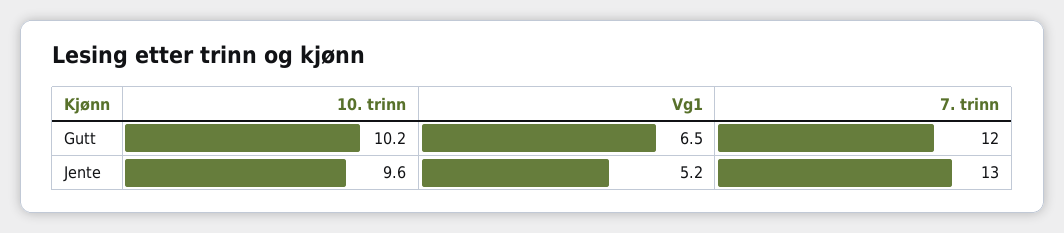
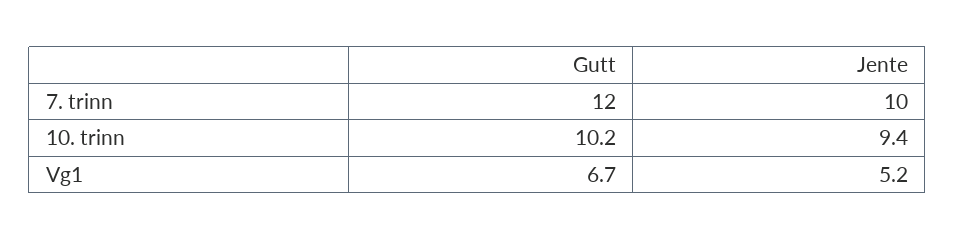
Vg1, Gutt: 6.5 -> 6.7
10. trinn, Jente: 9.6 -> 9.4
7. trinn, Jente: 13 -> 10

